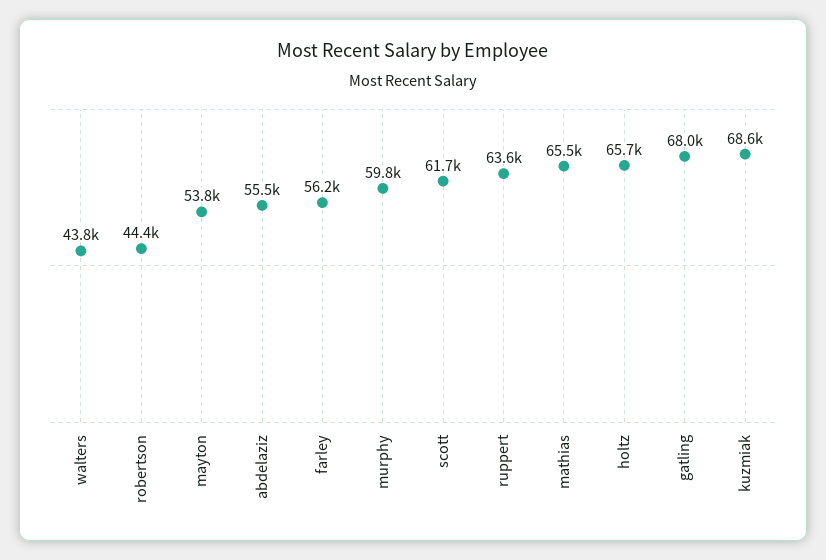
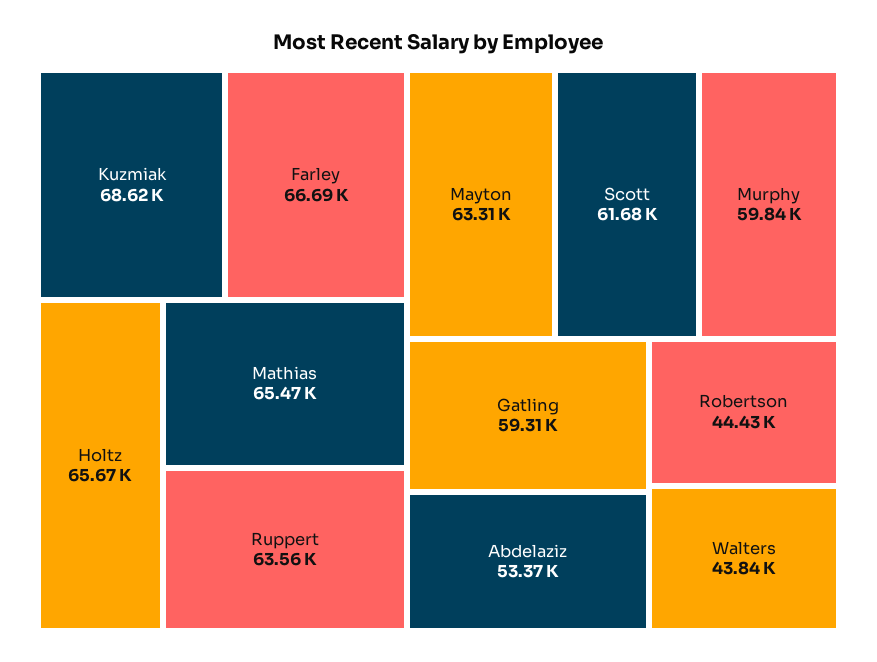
mayton: 53800 -> 63310
abdelaziz: 55500 -> 53370
farley: 56200 -> 66690
gatling: 68000 -> 59310

